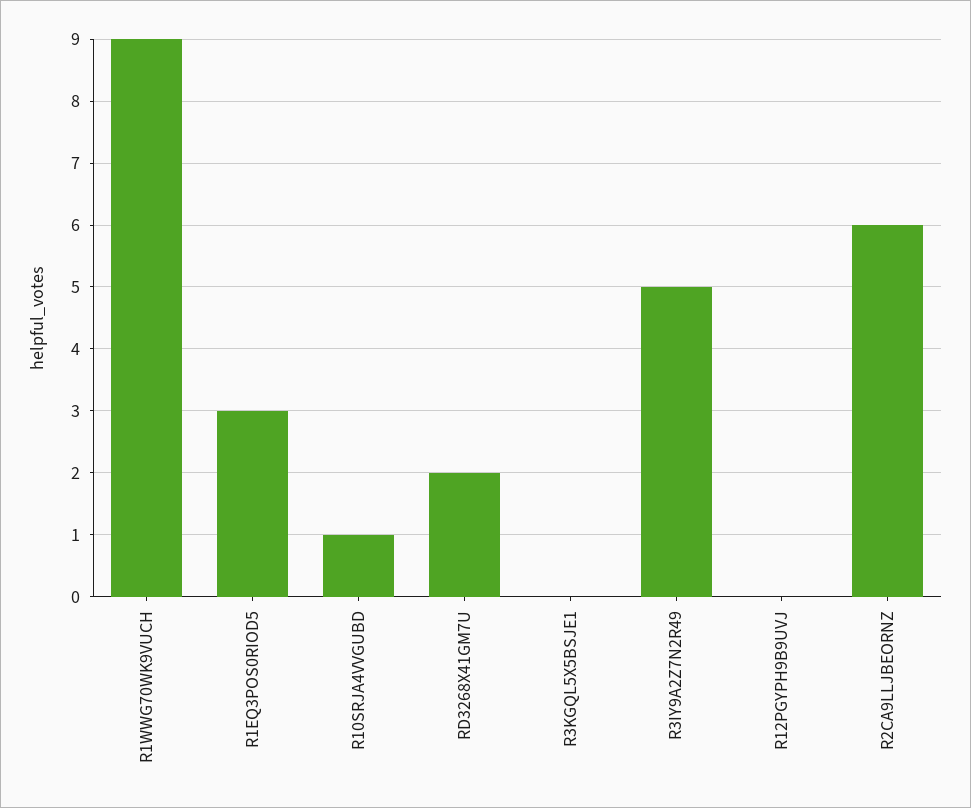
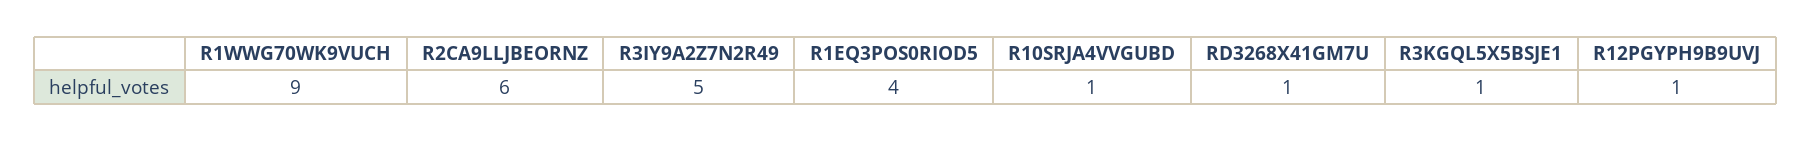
R1EQ3POS0RIOD5: 3 -> 4
RD3268X41GM7U: 2 -> 1
R3KGQL5X5BSJE1: 0 -> 1
R12PGYPH9B9UVJ: 0 -> 1

